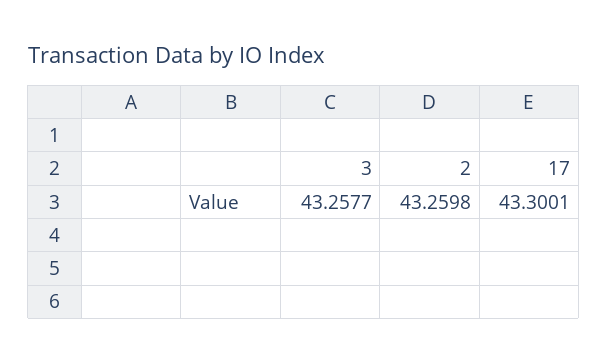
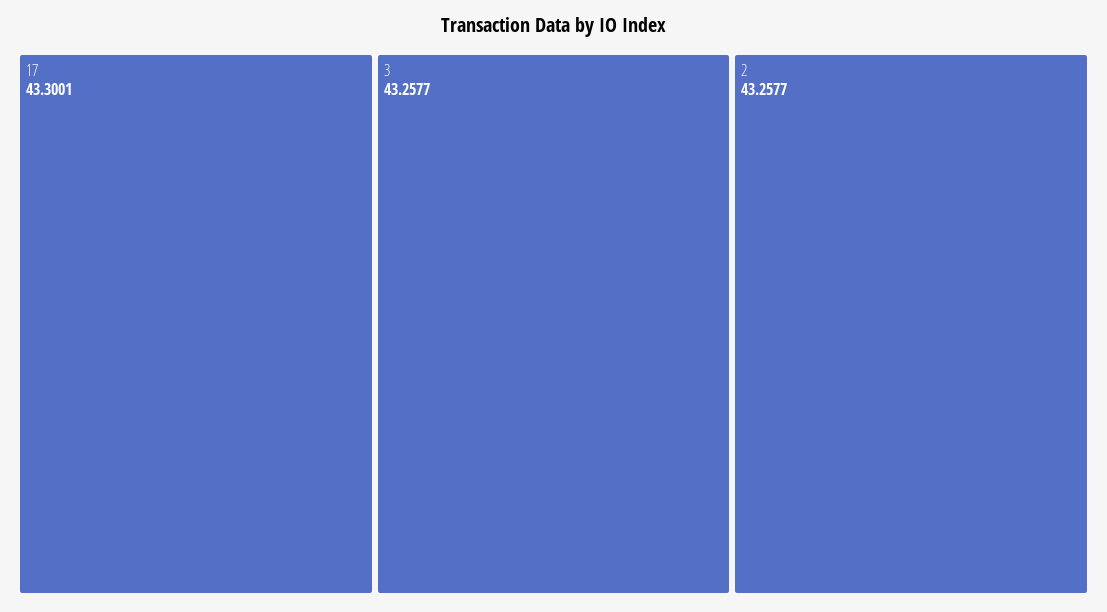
2: 43.2598 -> 43.2577

